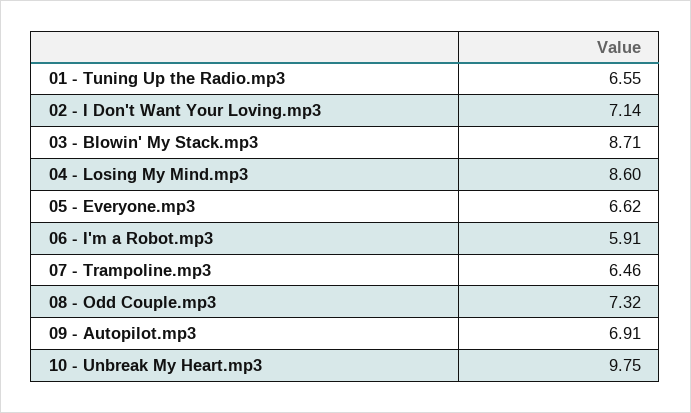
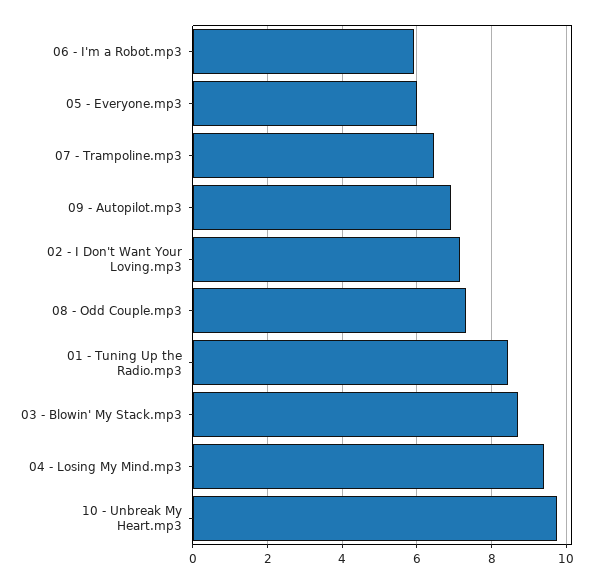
01 - Tuning Up the Radio.mp3: 6.55 -> 8.4
04 - Losing My Mind.mp3: 8.6 -> 9.4
05 - Everyone.mp3: 6.62 -> 6

